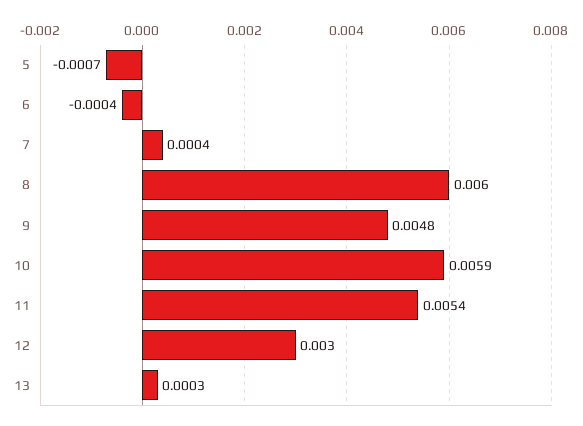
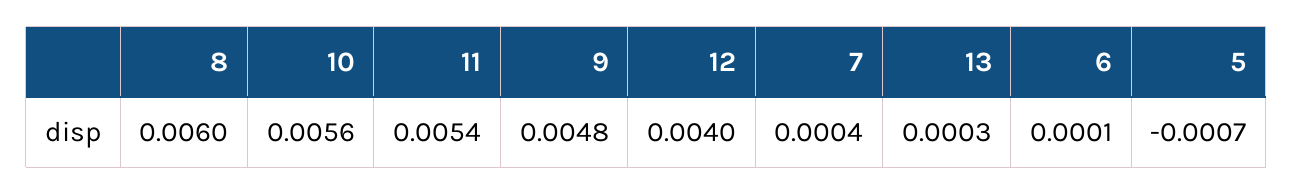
6: -0.0004 -> 0.0001
10: 0.0059 -> 0.0056
12: 0.003 -> 0.004

